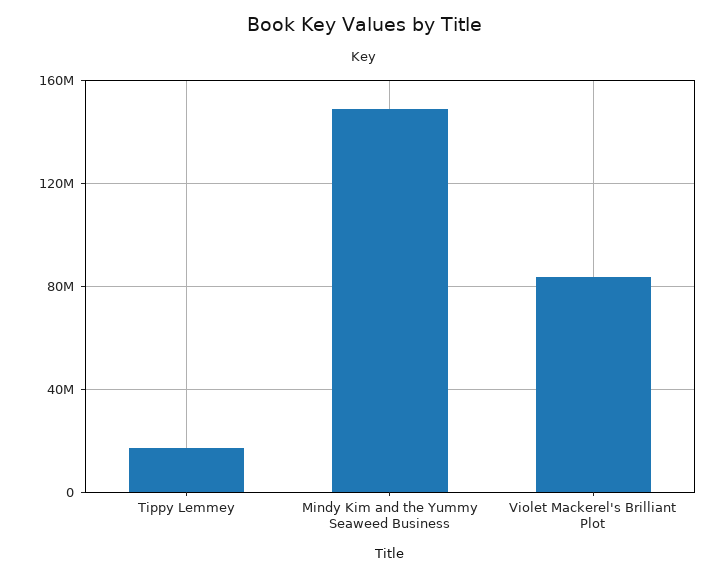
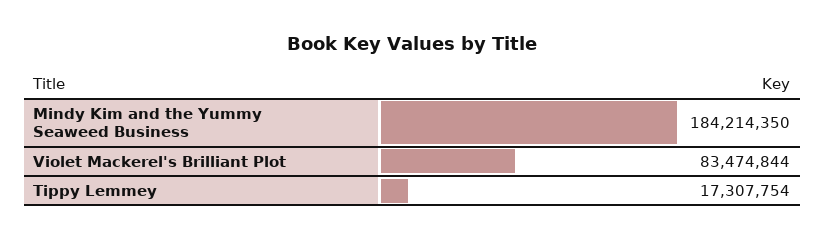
Mindy Kim and the Yummy Seaweed Business: 150000000 -> 184214350

